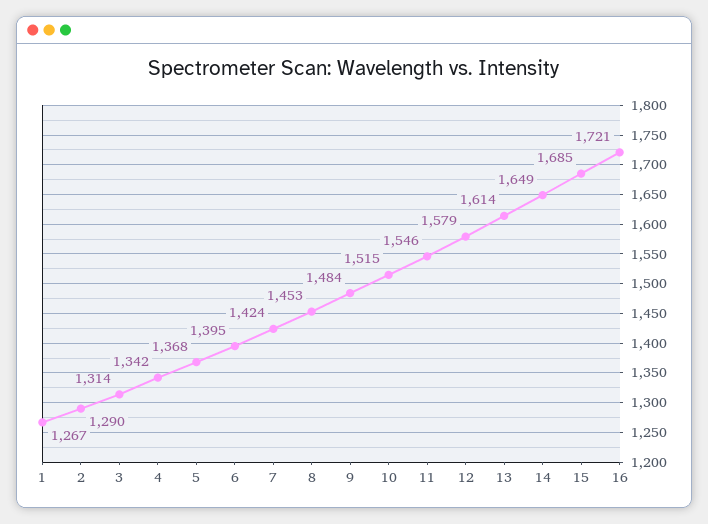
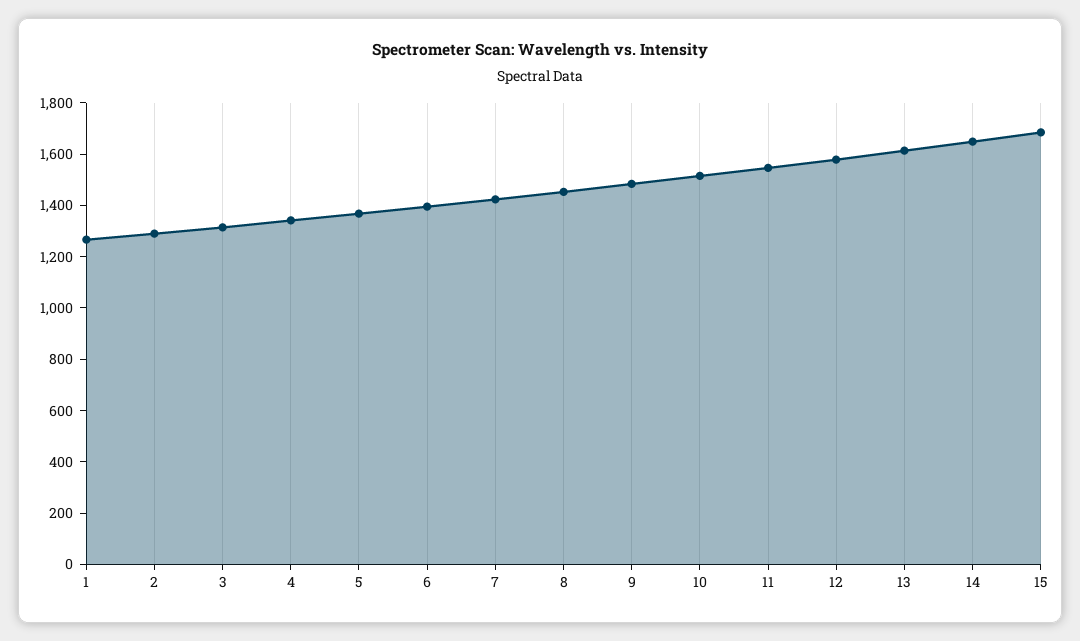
16: 1721 -> none

